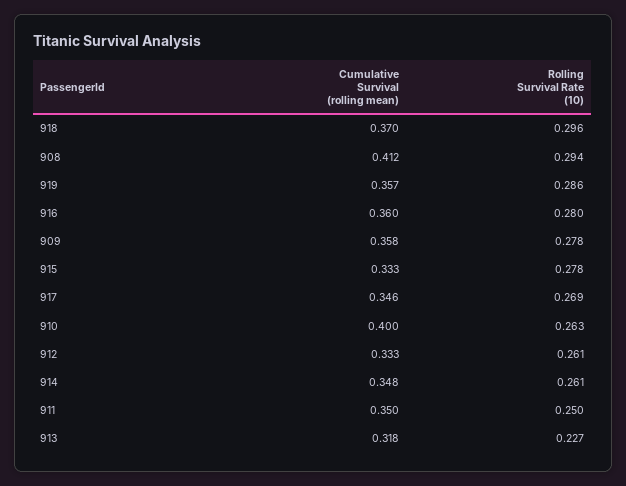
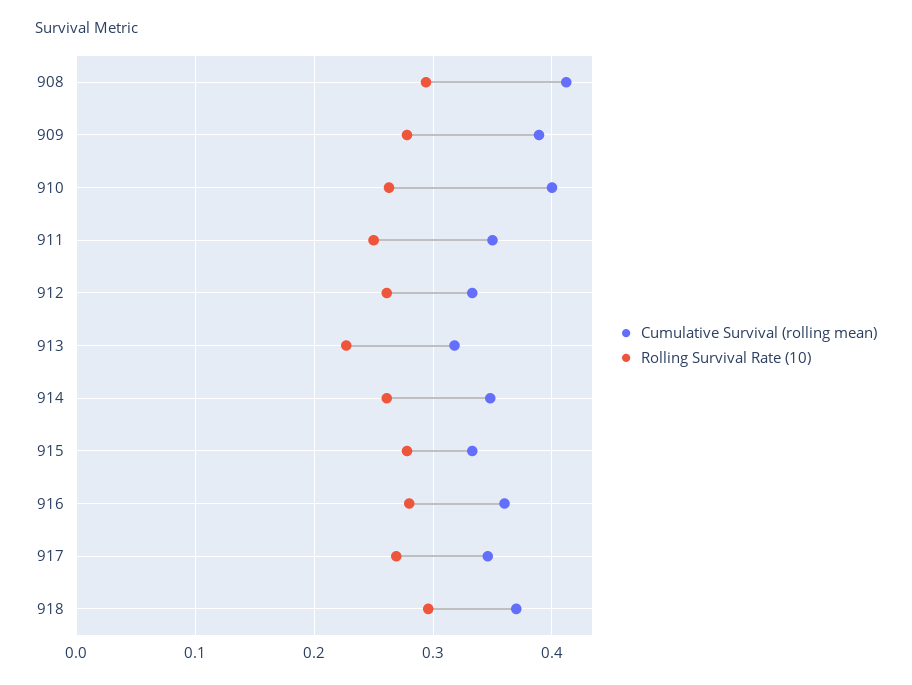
Cumulative Survival (rolling mean), 919: 0.357 -> none
Rolling Survival Rate (10), 919: 0.286 -> none
Cumulative Survival (rolling mean), 909: 0.358 -> 0.39

